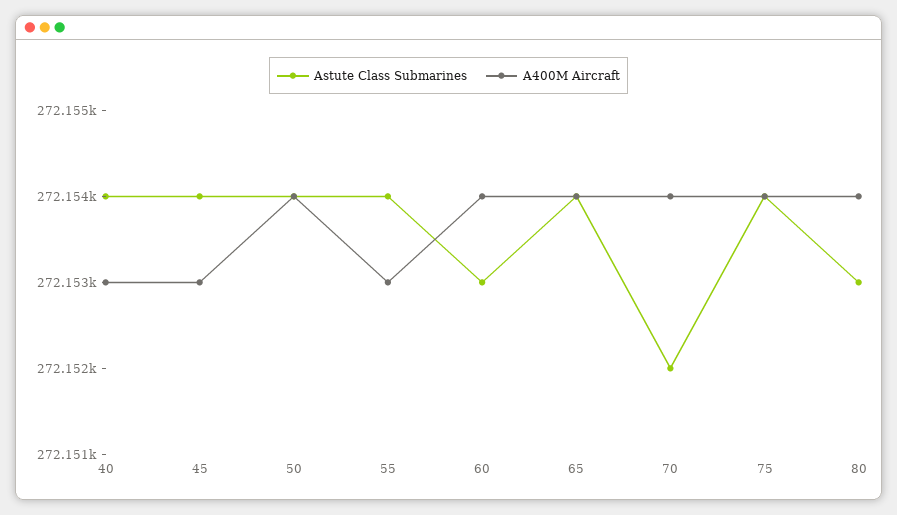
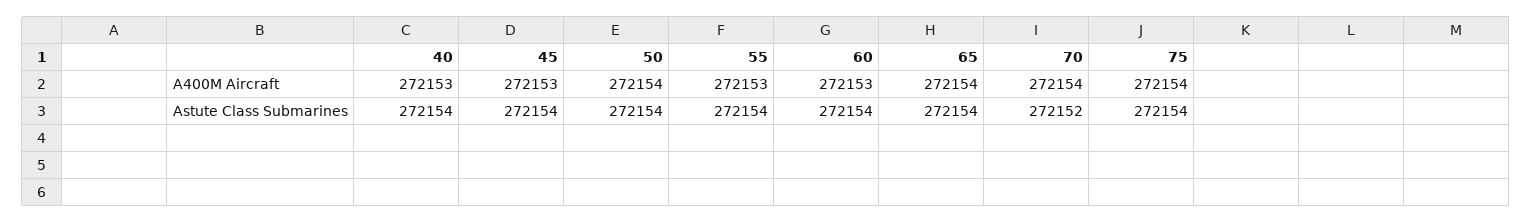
Astute Class Submarines, 60: 272153 -> 272154
A400M Aircraft, 60: 272154 -> 272153
Astute Class Submarines, 80: 272153 -> none
A400M Aircraft, 80: 272154 -> none

